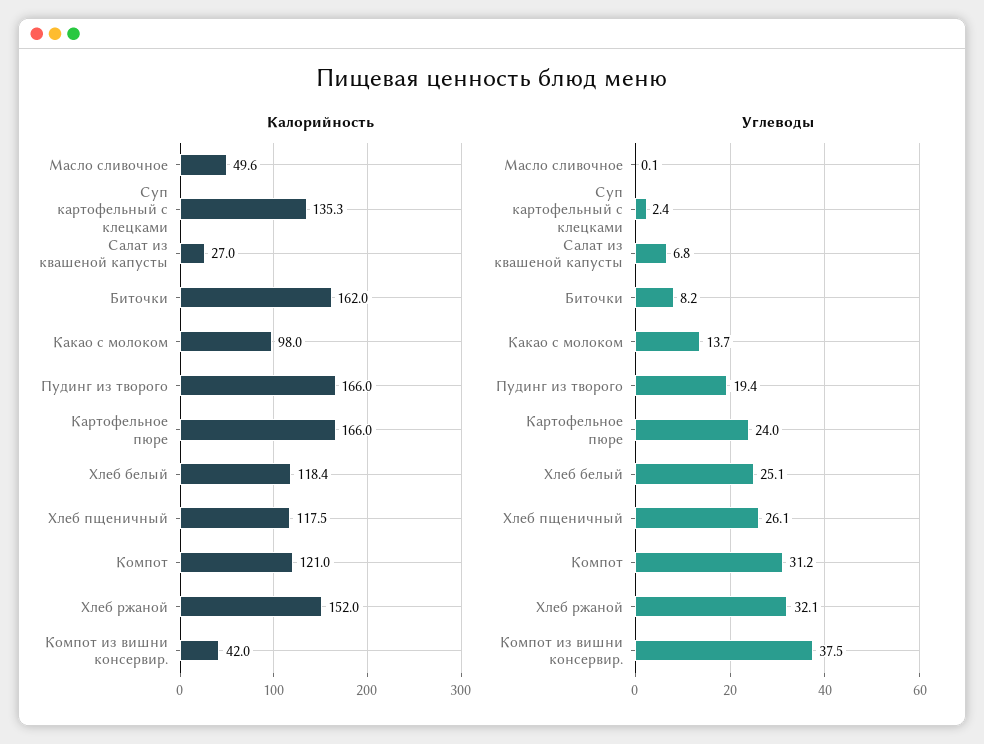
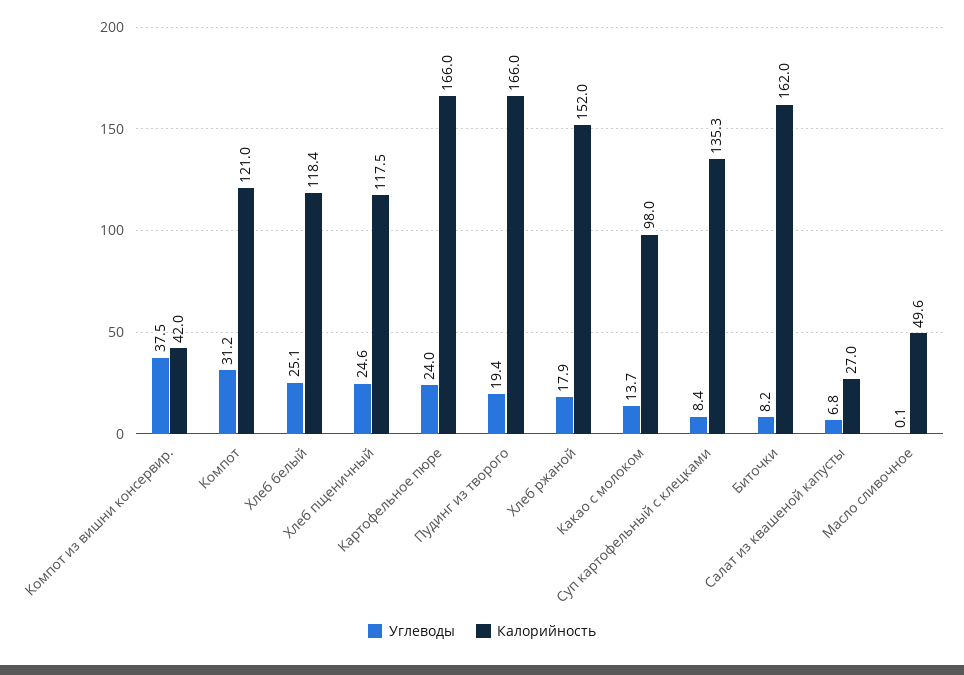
Углеводы, Суп картофельный с клецками: 2.4 -> 8.4
Углеводы, Хлеб пщеничный: 26.1 -> 24.6
Углеводы, Хлеб ржаной: 32.1 -> 17.9

